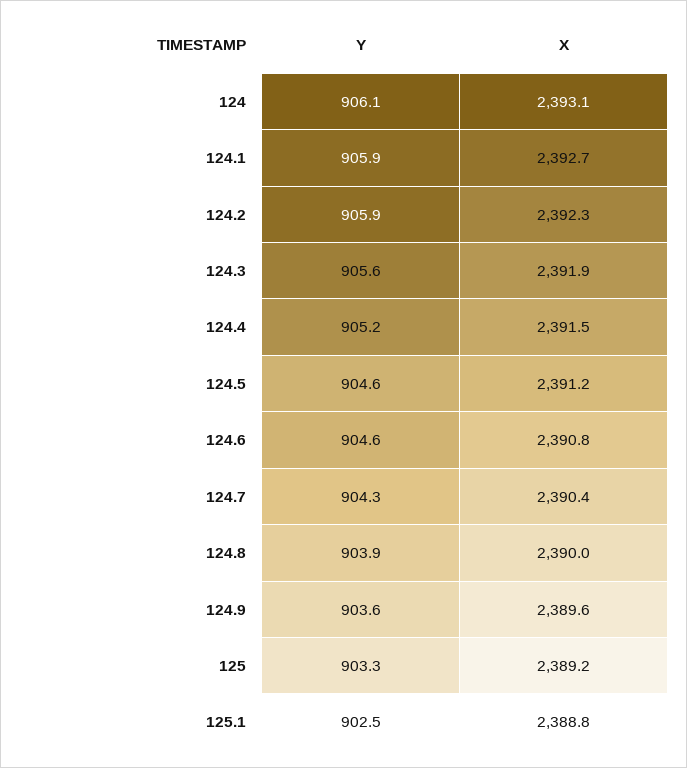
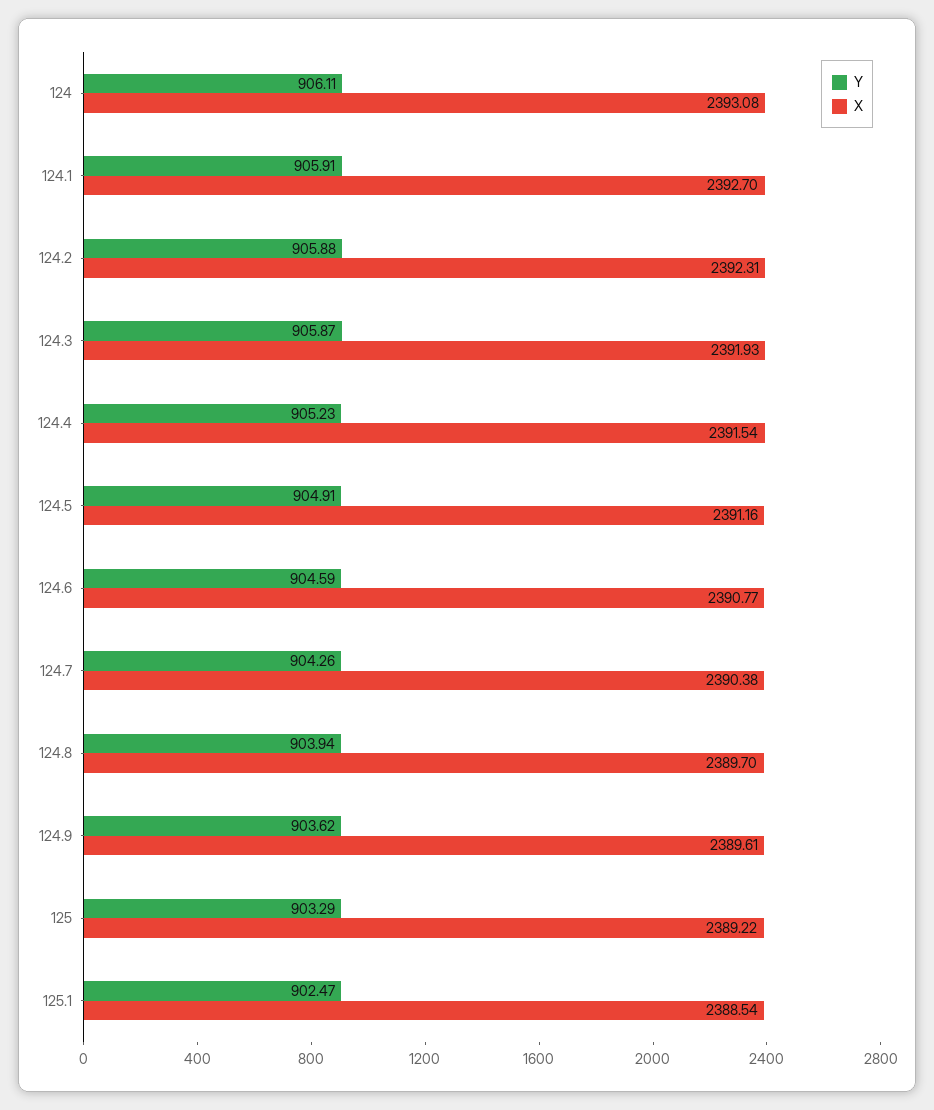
Y, 124.3: 905.6 -> 905.87
Y, 124.5: 904.6 -> 904.91
X, 124.8: 2390 -> 2389.7
X, 125.1: 2388.8 -> 2388.54

